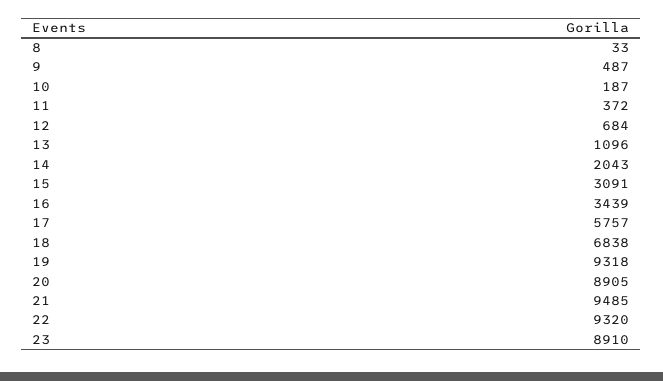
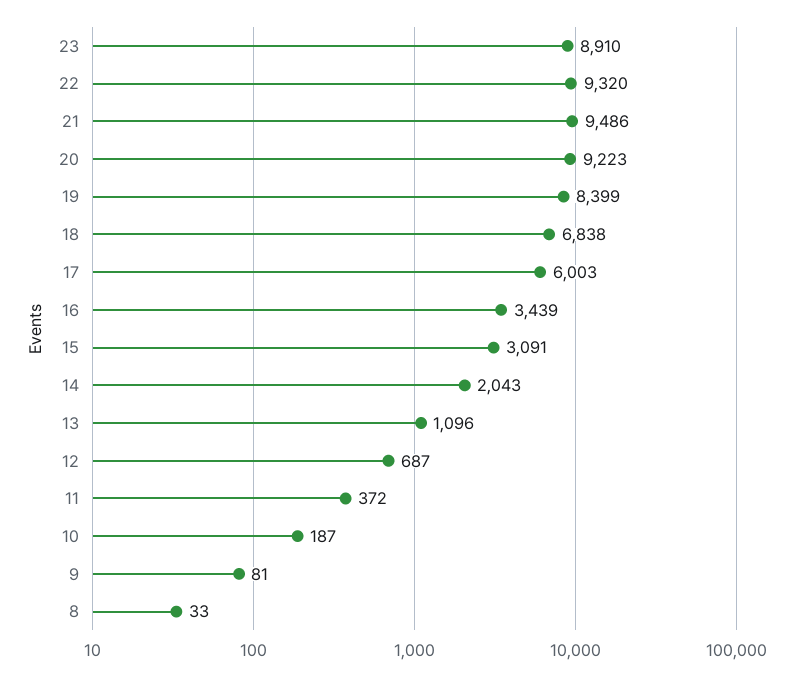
9: 487 -> 81
12: 684 -> 687
17: 5757 -> 6003
19: 9318 -> 8399
20: 8905 -> 9223
21: 9485 -> 9486

